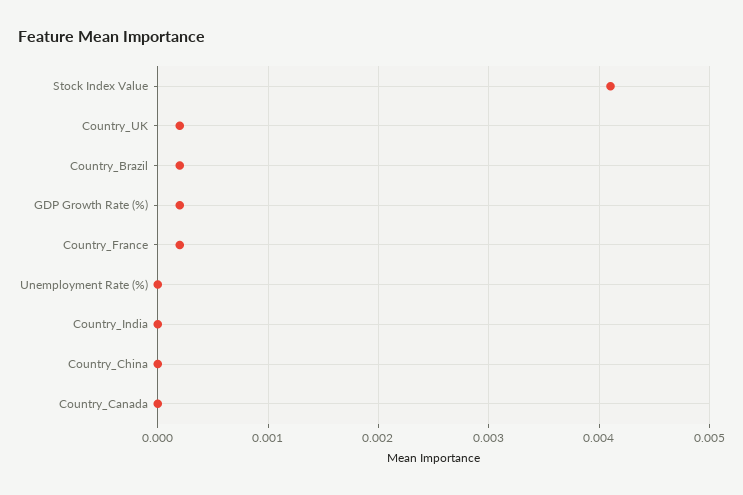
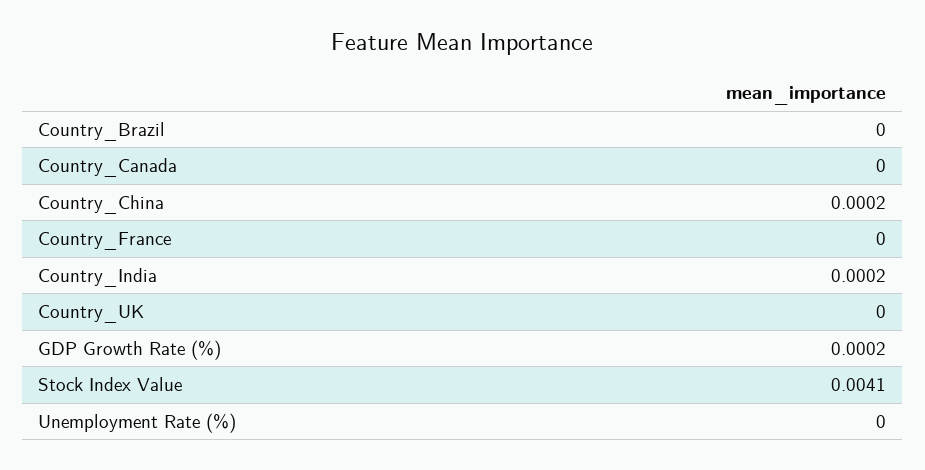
Country_UK: 0.0002 -> 0
Country_Brazil: 0.0002 -> 0
Country_France: 0.0002 -> 0
Country_India: 0 -> 0.0002
Country_China: 0 -> 0.0002

